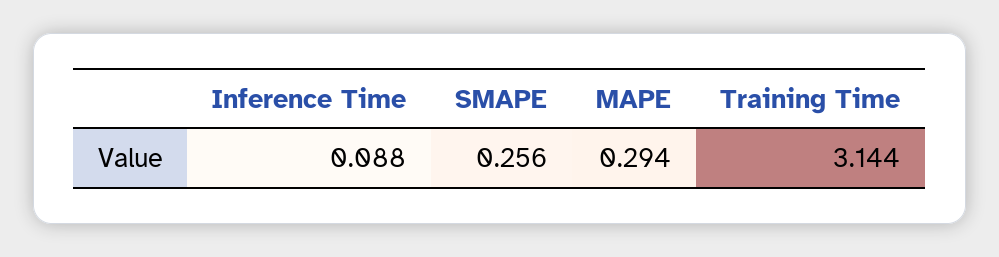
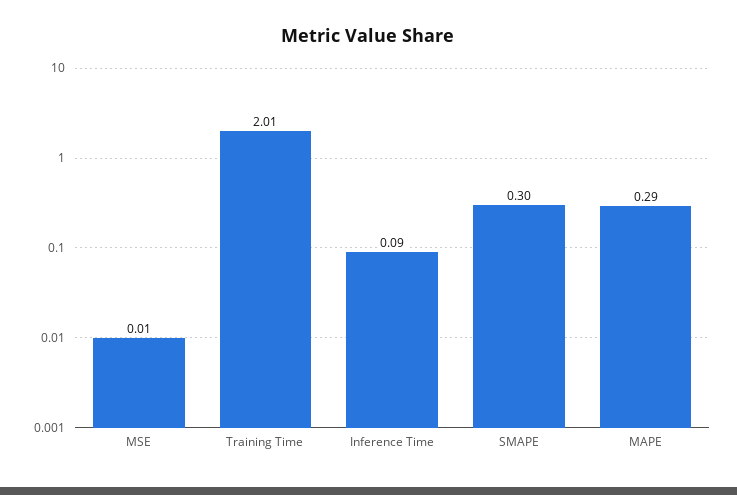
SMAPE: 0.256 -> 0.3
Training Time: 3.144 -> 2.01
MSE: none -> 0.01

